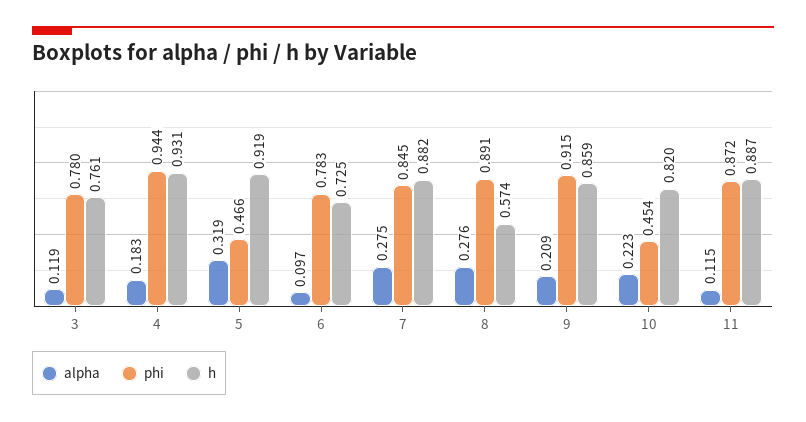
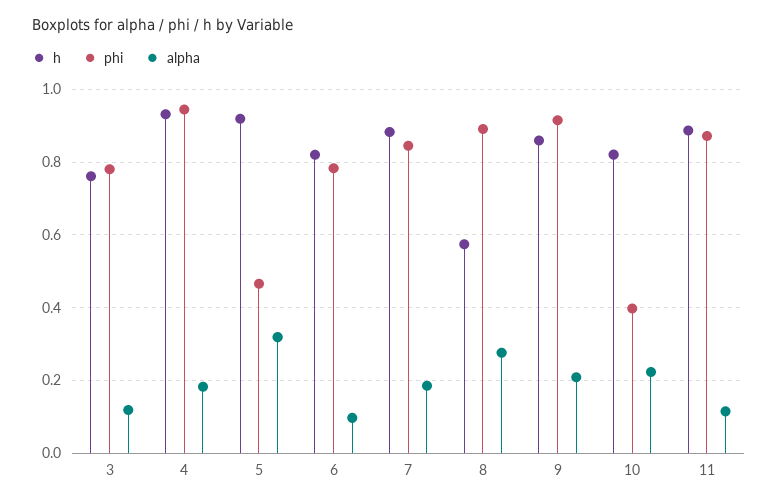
h, 6: 0.725 -> 0.82
alpha, 7: 0.275 -> 0.18
phi, 10: 0.454 -> 0.4

